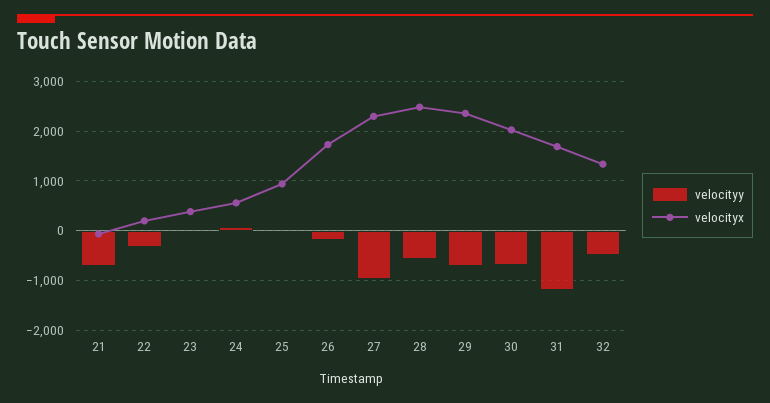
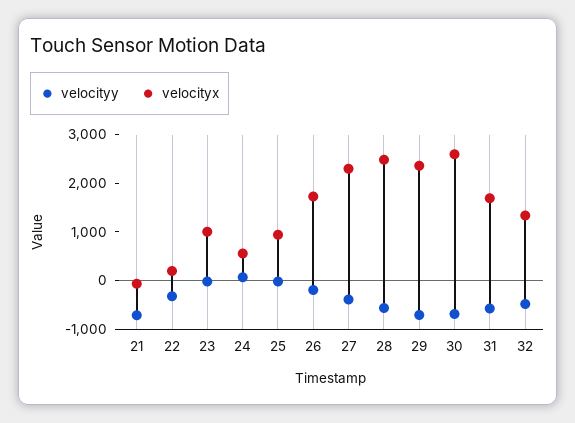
velocityx, 23: 400 -> 1000
velocityy, 27: -1000 -> -400
velocityx, 30: 2000 -> 2600
velocityy, 31: -1200 -> -600

